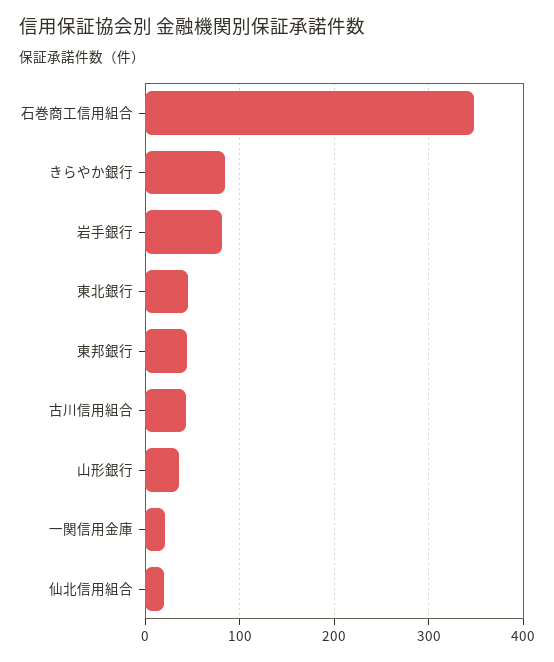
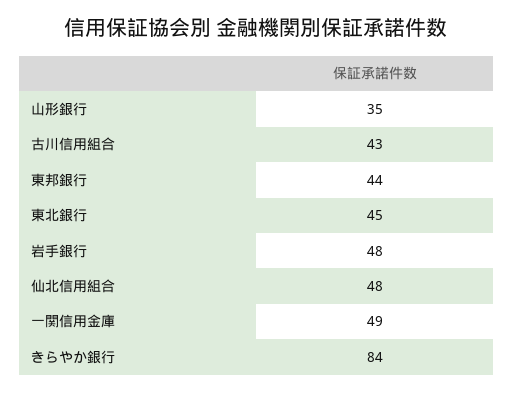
石巻商工信用組合: 350 -> none
岩手銀行: 80 -> 48
一関信用金庫: 20 -> 49
仙北信用組合: 20 -> 48

